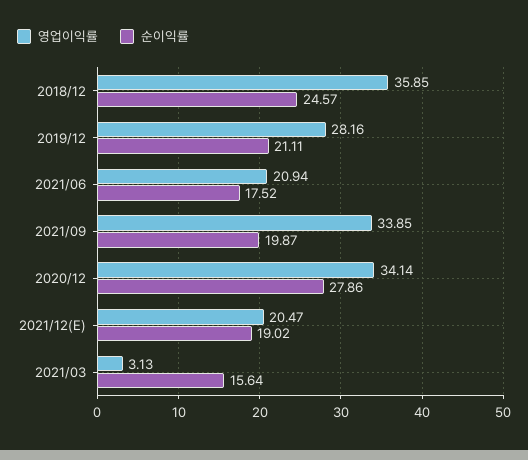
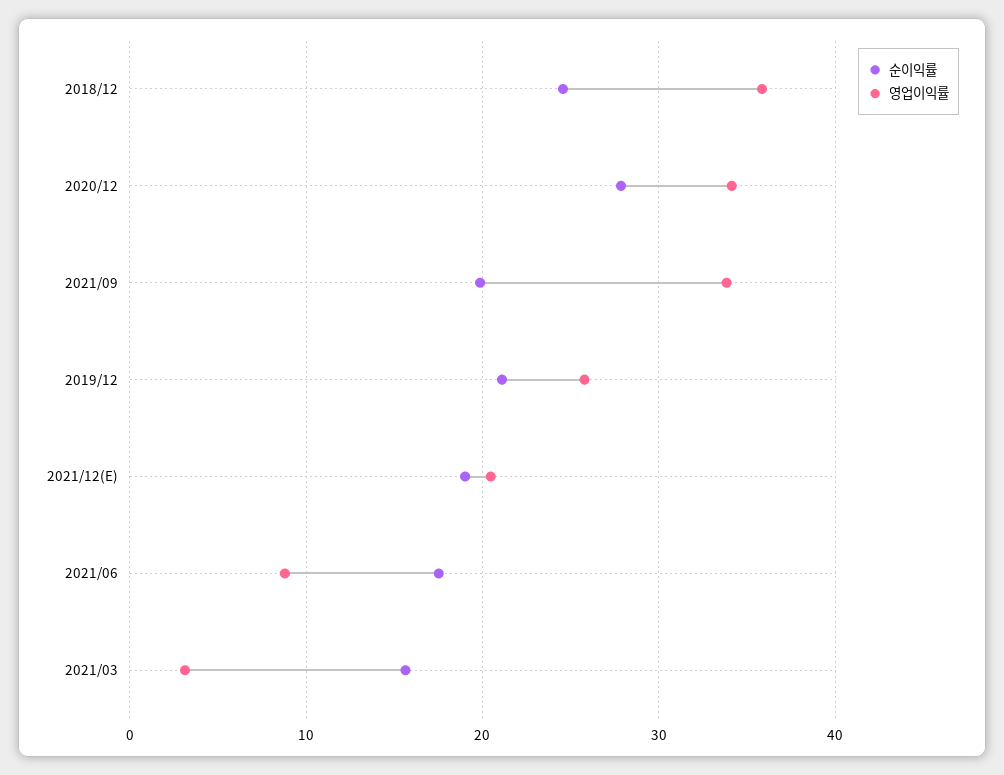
영업이익률, 2019/12: 28.16 -> 26
영업이익률, 2021/06: 20.94 -> 9

